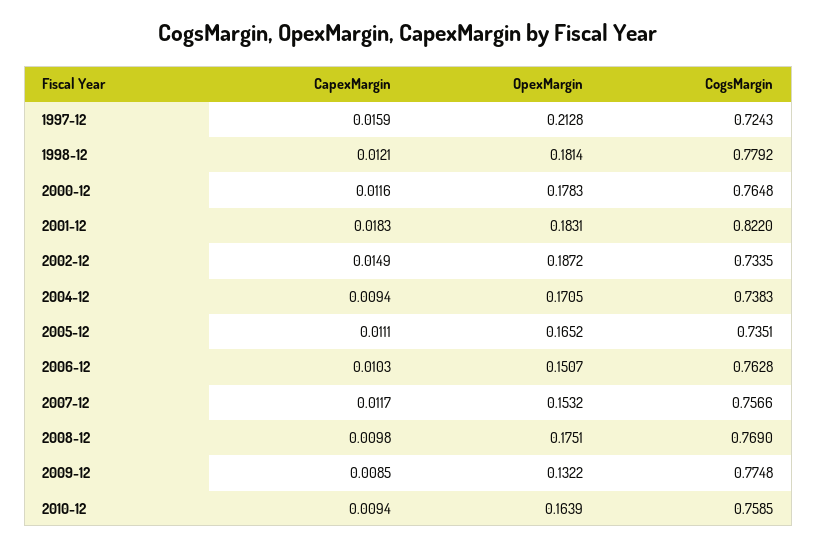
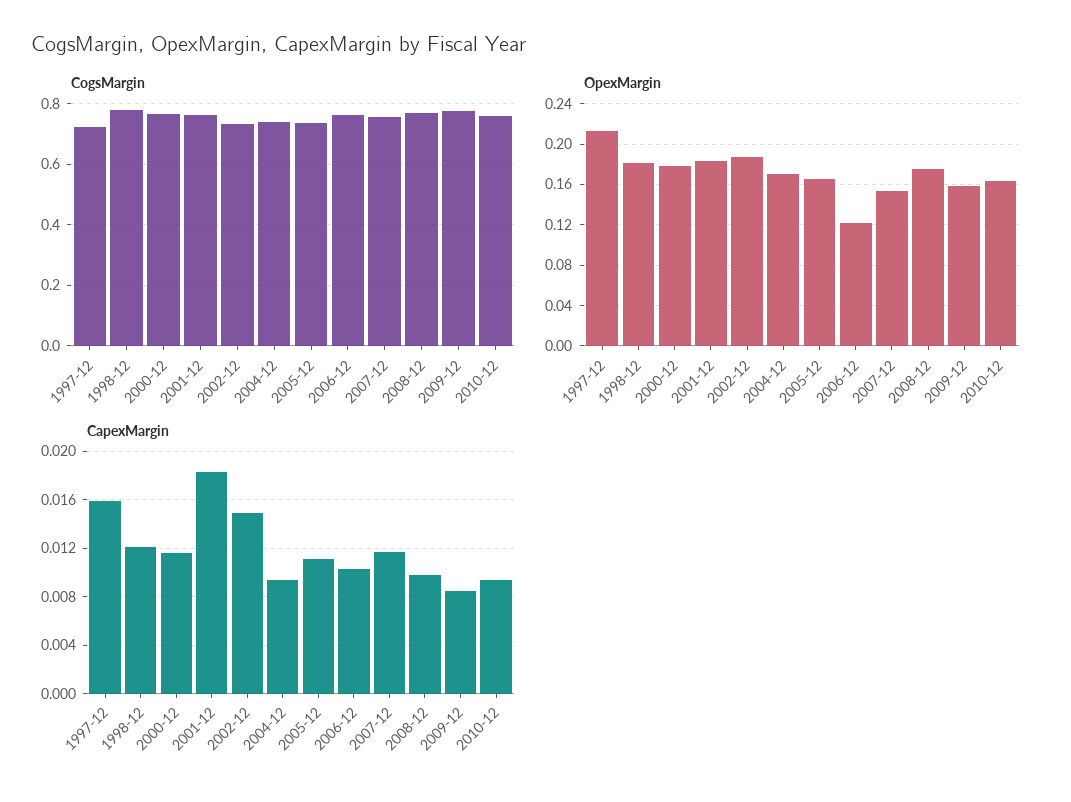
CogsMargin, 2001-12: 0.822 -> 0.76
OpexMargin, 2006-12: 0.1507 -> 0.12
OpexMargin, 2009-12: 0.1322 -> 0.16

